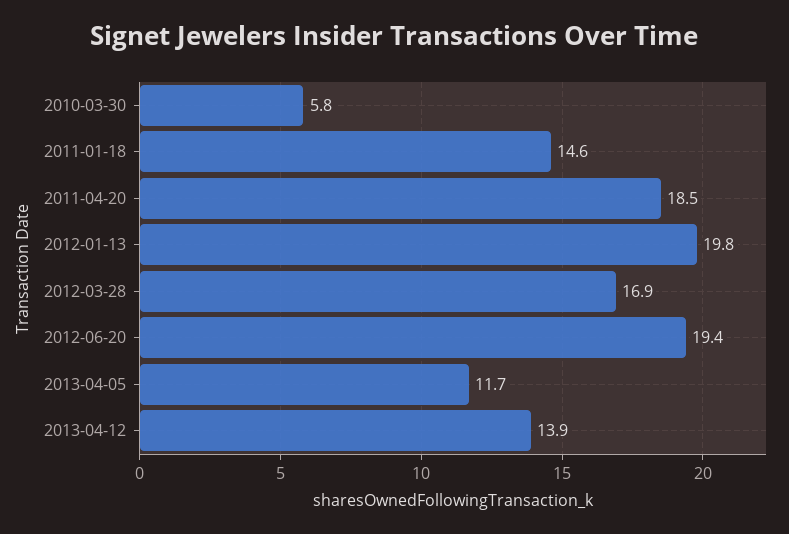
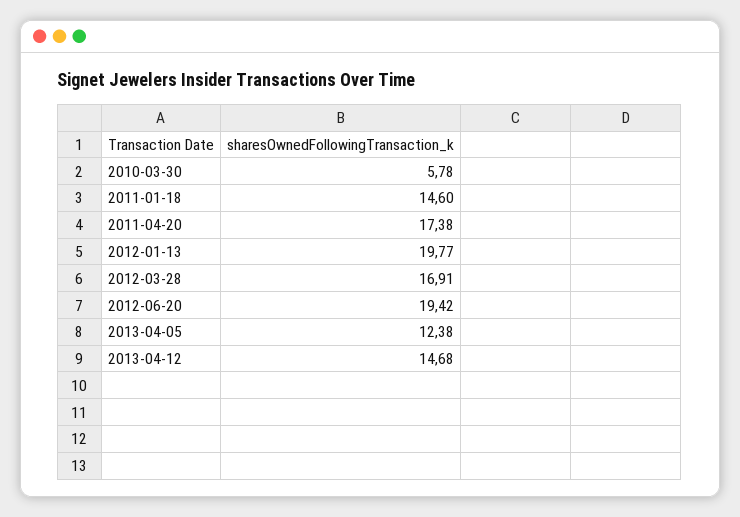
2011-04-20: 18.5 -> 17.38
2013-04-05: 11.7 -> 12.38
2013-04-12: 13.9 -> 14.68

